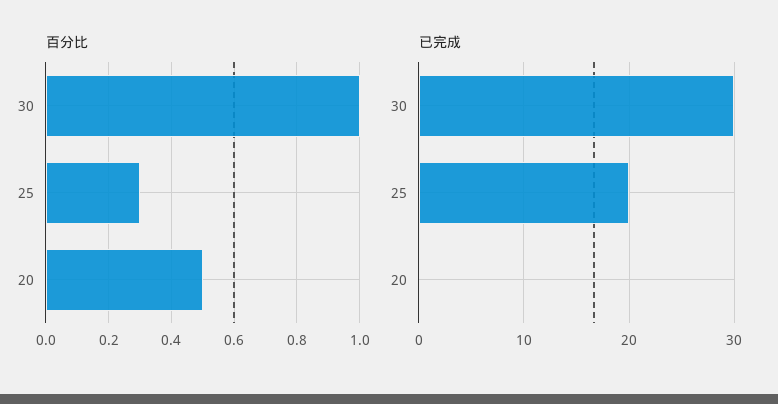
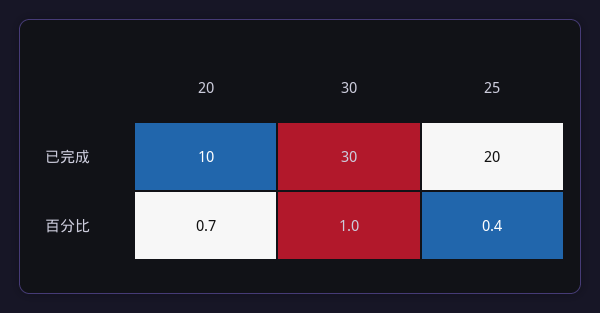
百分比, 25: 0.3 -> 0.4
百分比, 20: 0.5 -> 0.7
已完成, 20: 0 -> 10

